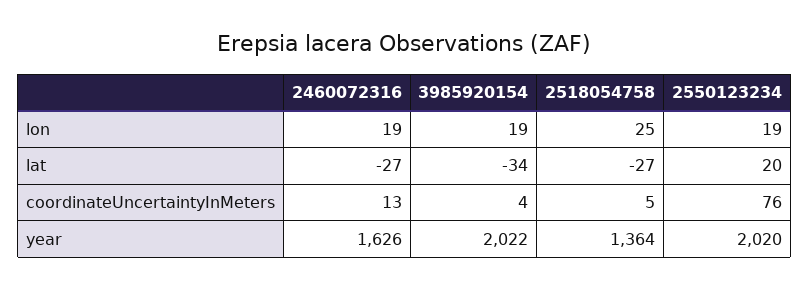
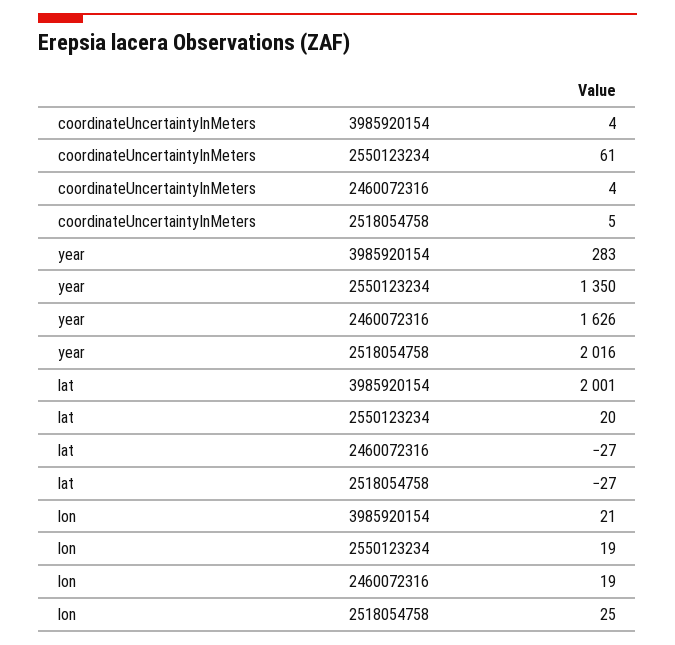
3985920154, lon: 19 -> 21
3985920154, lat: -34 -> 2001
2460072316, coordinateUncertaintyInMeters: 13 -> 4
2550123234, coordinateUncertaintyInMeters: 76 -> 61
3985920154, year: 2022 -> 283
2518054758, year: 1364 -> 2016
2550123234, year: 2020 -> 1350

